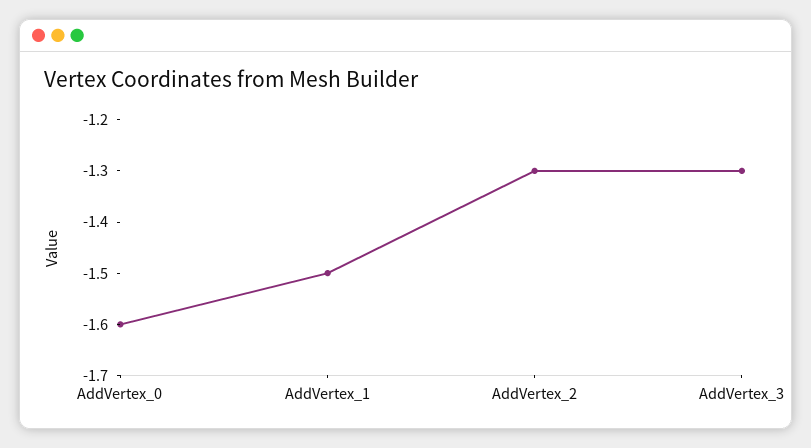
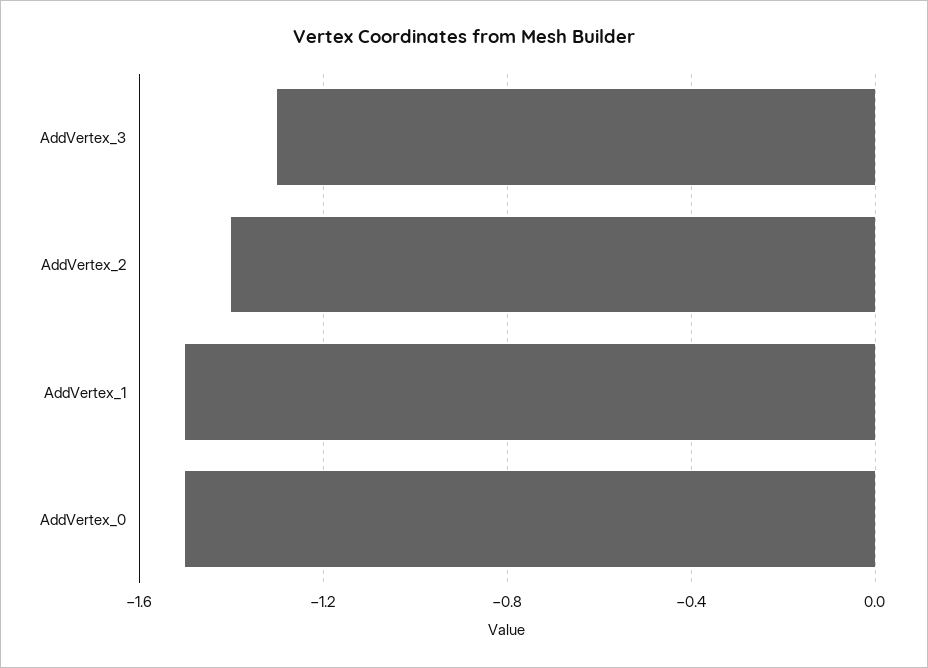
AddVertex_0: -1.6 -> -1.5
AddVertex_2: -1.3 -> -1.4

